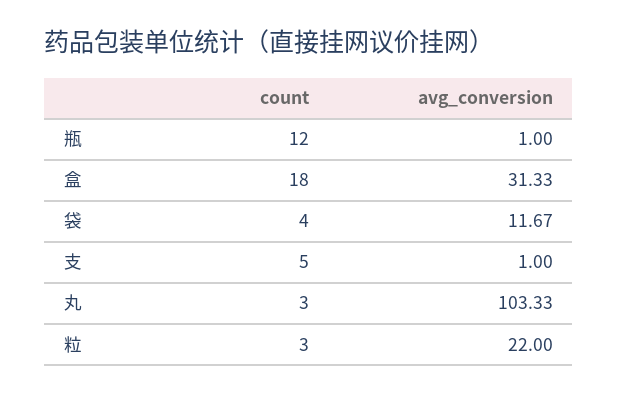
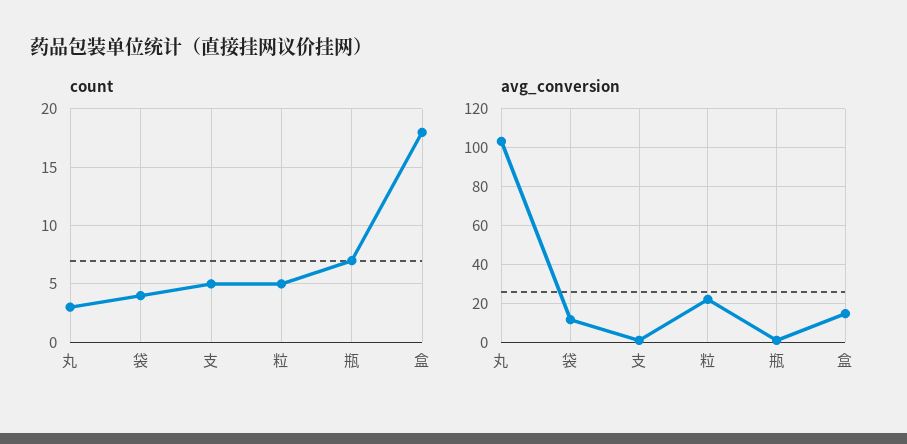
count, 瓶: 12 -> 7
avg_conversion, 盒: 31.33 -> 15
count, 粒: 3 -> 5

